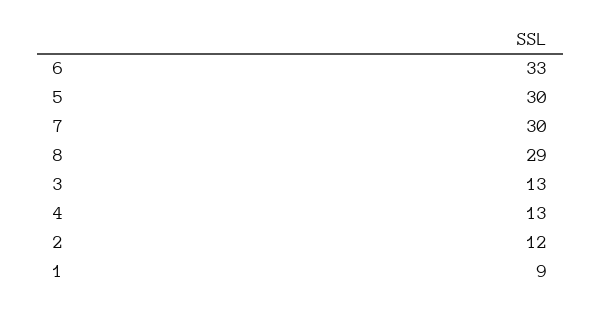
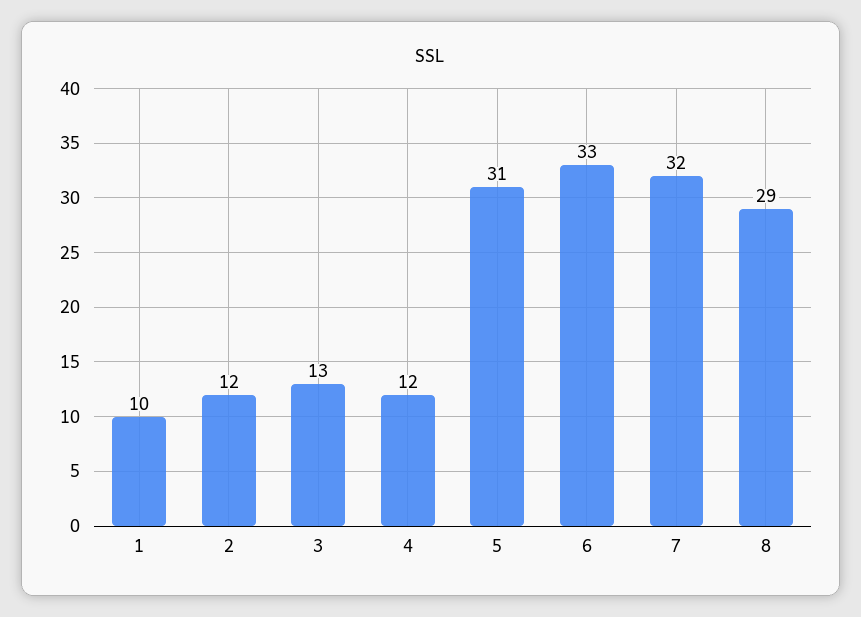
5: 30 -> 31
7: 30 -> 32
4: 13 -> 12
1: 9 -> 10

